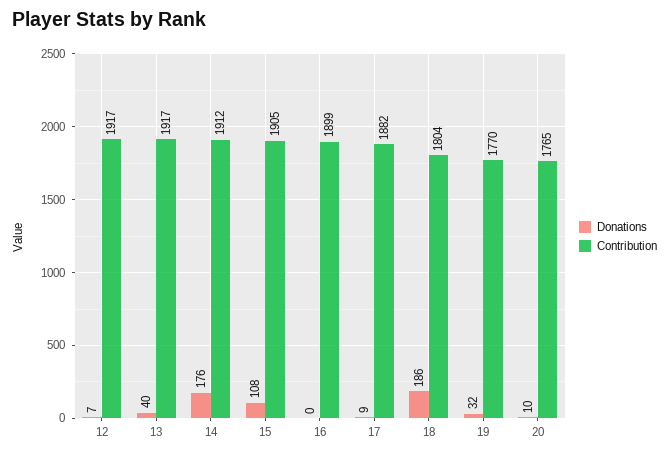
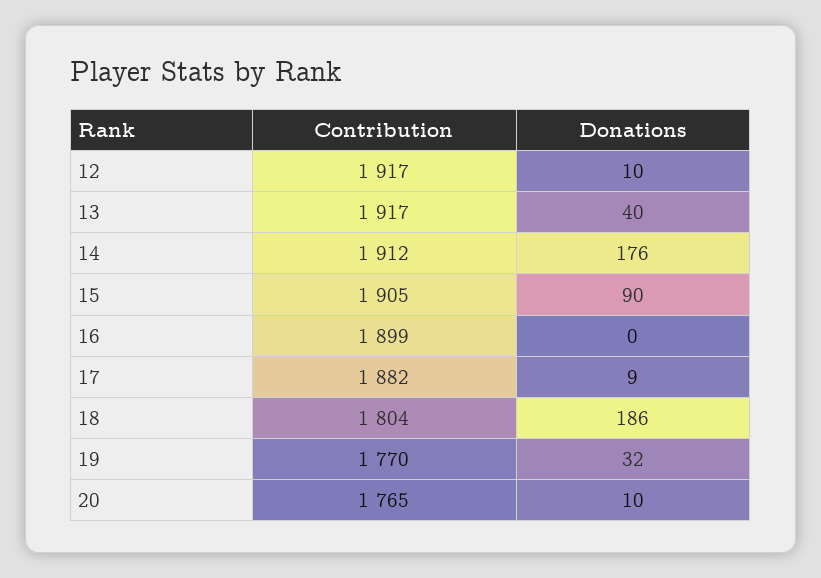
Donations, 12: 7 -> 10
Donations, 15: 108 -> 90

